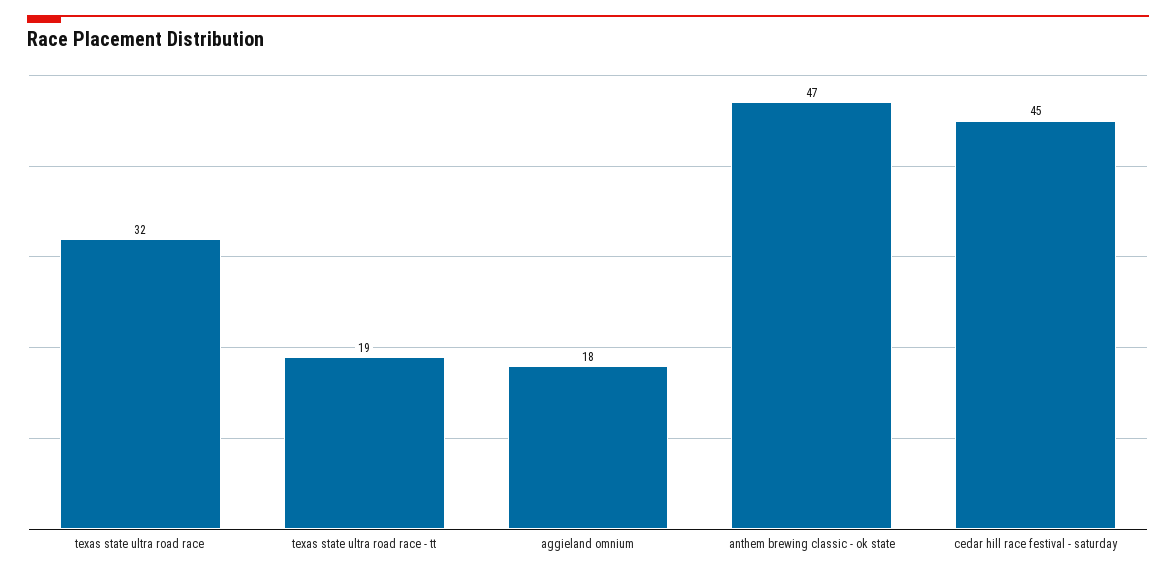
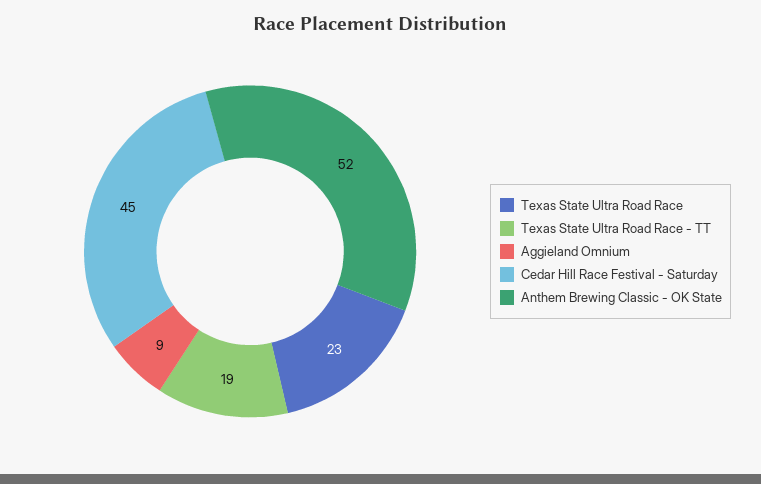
texas state ultra road race: 32 -> 23
aggieland omnium: 18 -> 9
anthem brewing classic - ok state: 47 -> 52

